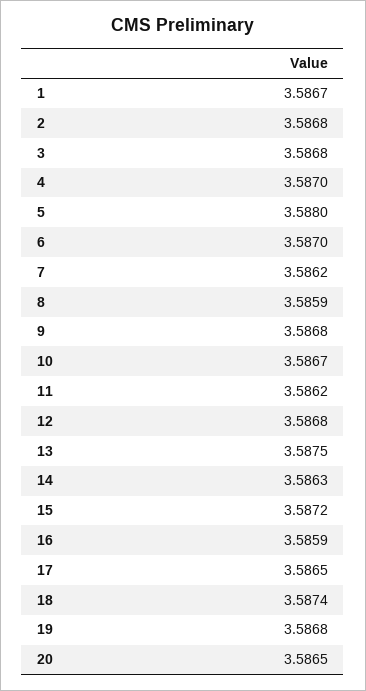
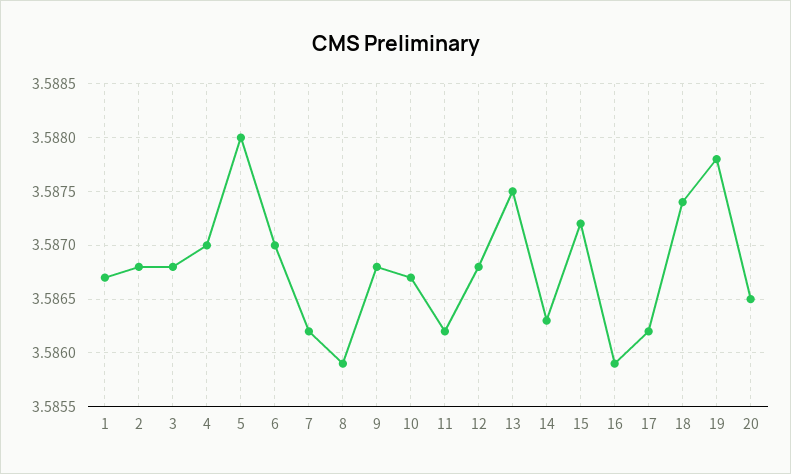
17: 3.5865 -> 3.5862
19: 3.5868 -> 3.5878

